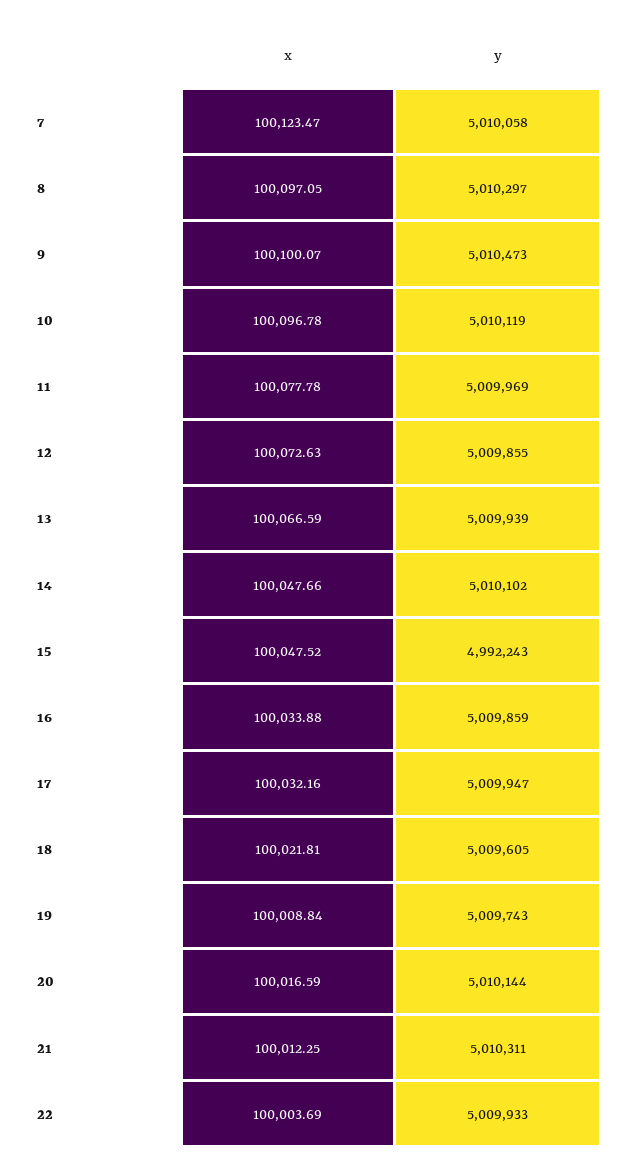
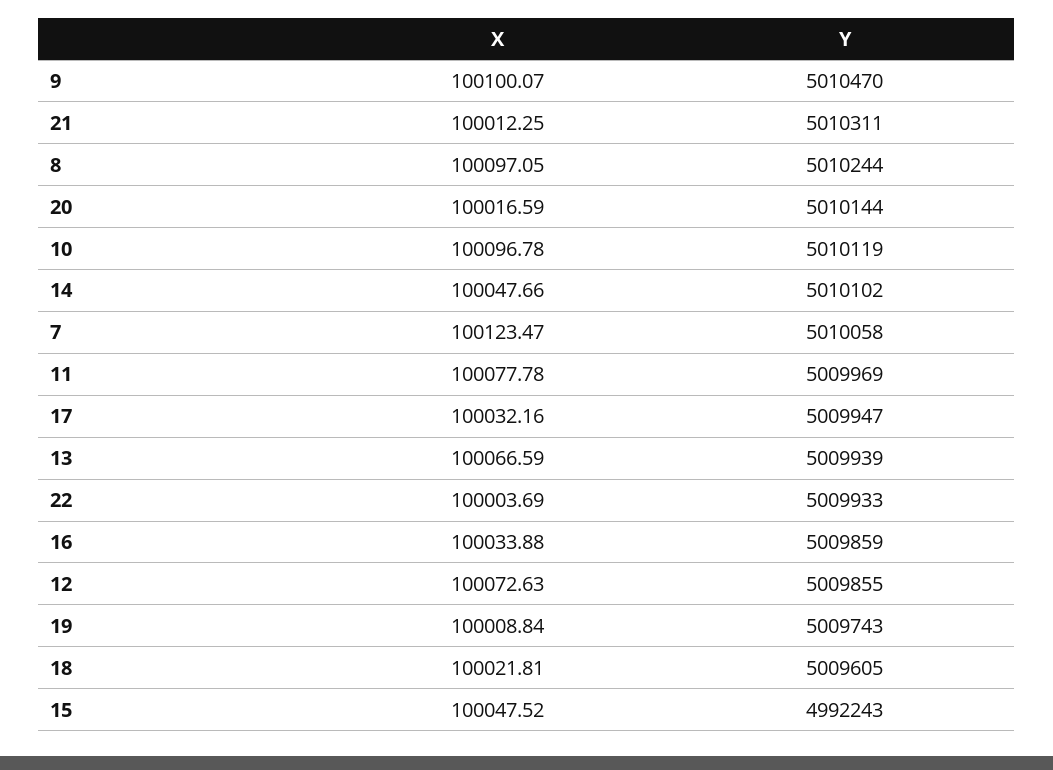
y, 8: 5010297 -> 5010244
y, 9: 5010473 -> 5010470

